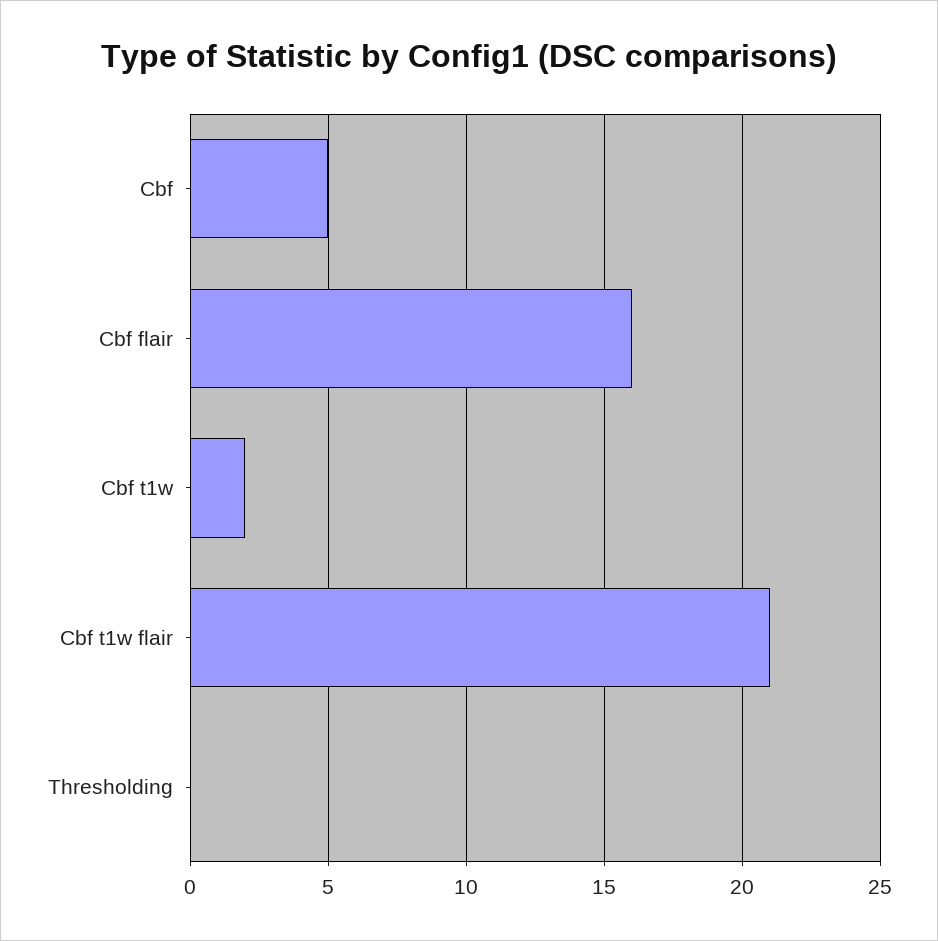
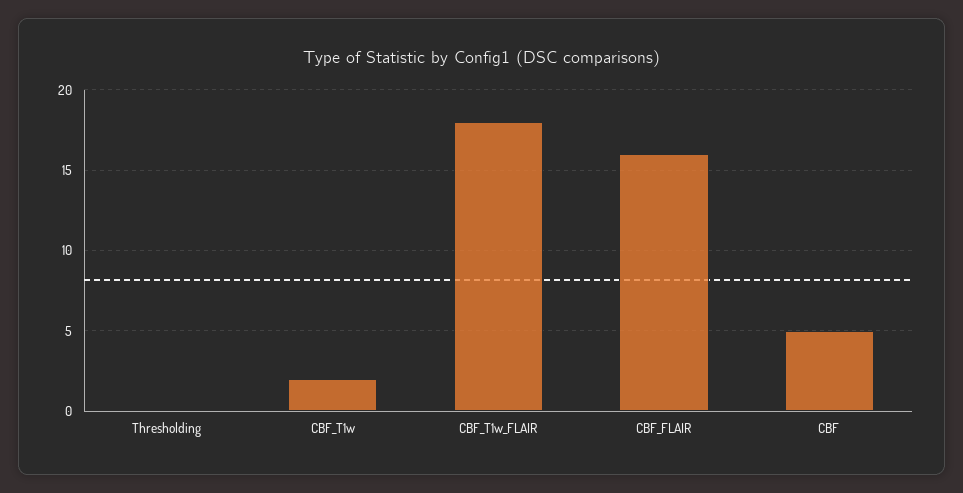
Cbf t1w flair: 21 -> 18

